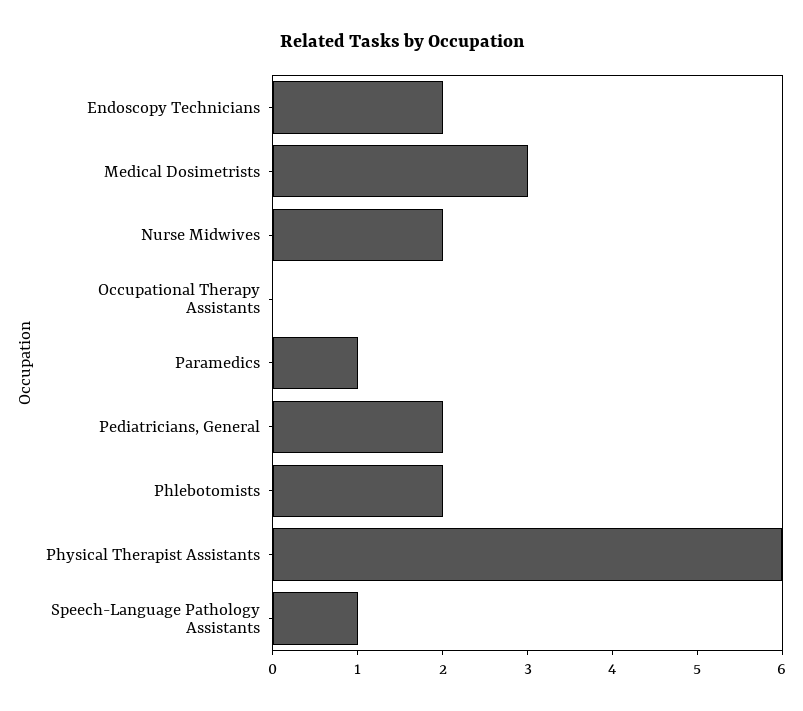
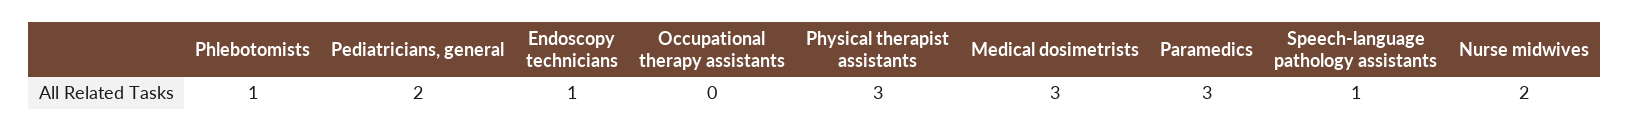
Endoscopy Technicians: 2 -> 1
Paramedics: 1 -> 3
Phlebotomists: 2 -> 1
Physical Therapist Assistants: 6 -> 3

